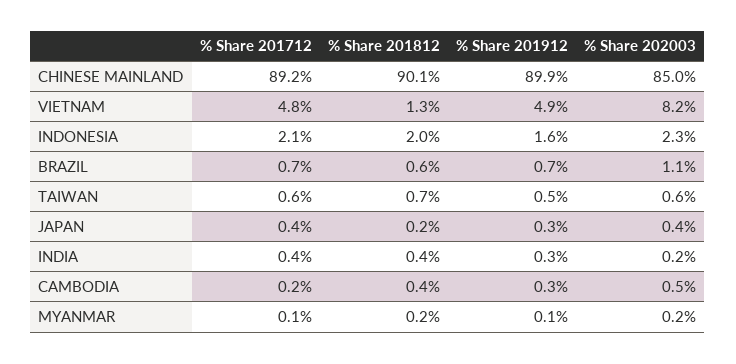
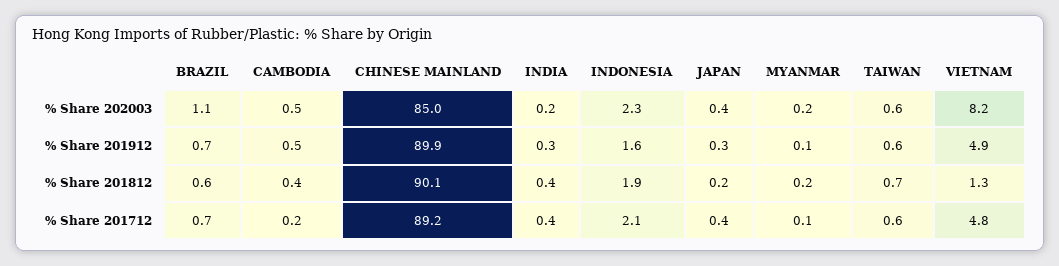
% Share 201812, INDONESIA: 2 -> 1.9
% Share 201912, TAIWAN: 0.5 -> 0.6
% Share 201912, CAMBODIA: 0.3 -> 0.5

